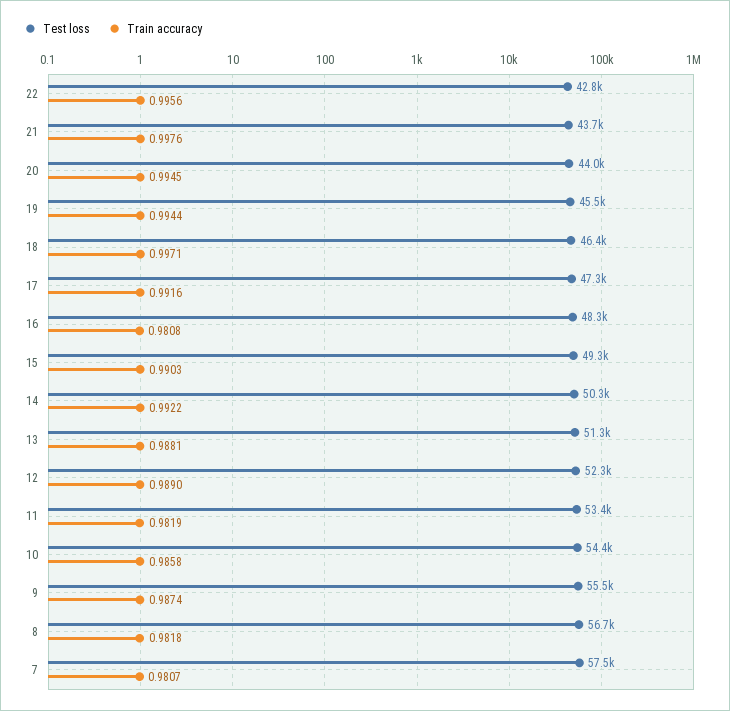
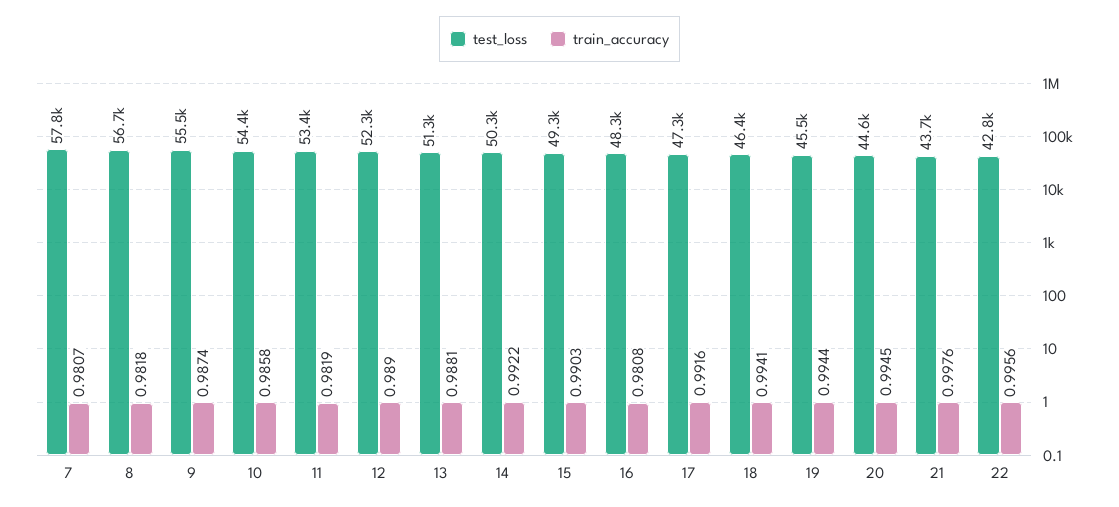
Test loss, 20: 44000 -> 44600
Train accuracy, 18: 0.9971 -> 0.9941
Test loss, 7: 57500 -> 57800

